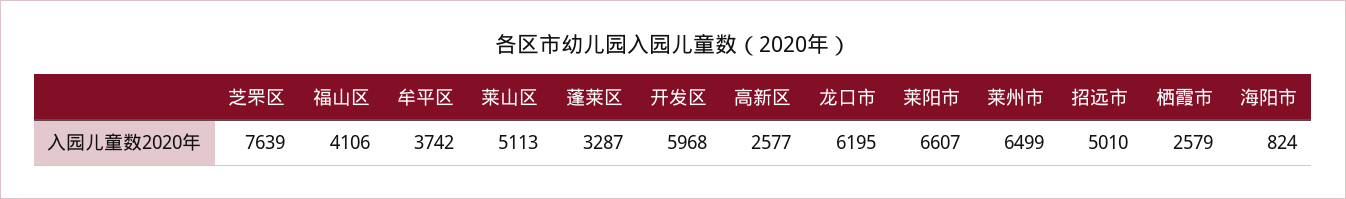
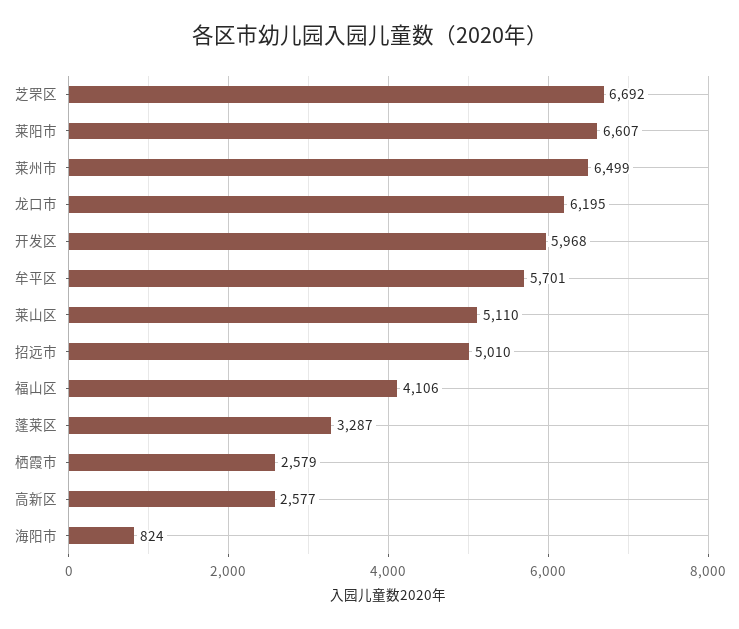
芝罘区: 7639 -> 6692
牟平区: 3742 -> 5701
莱山区: 5113 -> 5110

